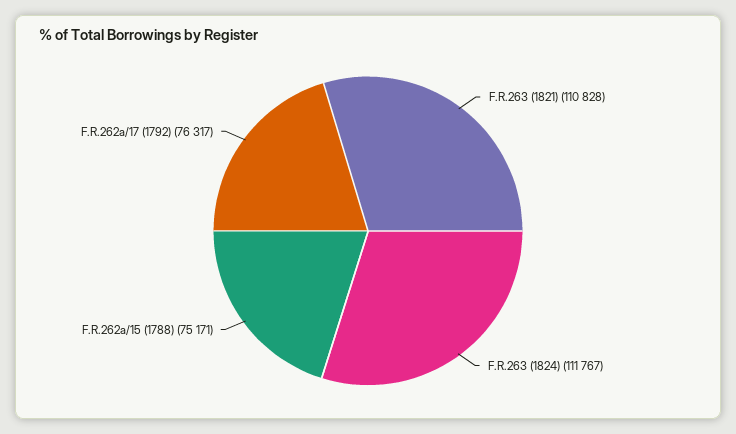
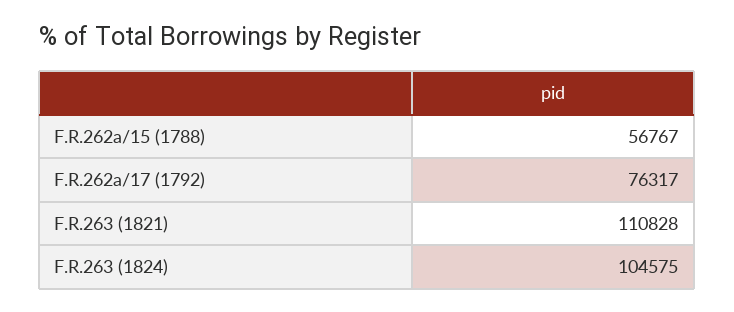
F.R.263 (1824): 111767 -> 104575
F.R.262a/15 (1788): 75171 -> 56767

